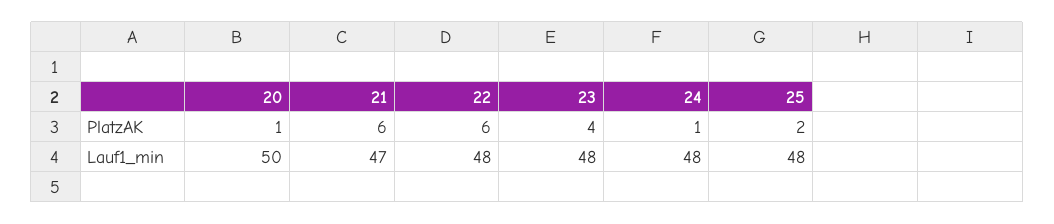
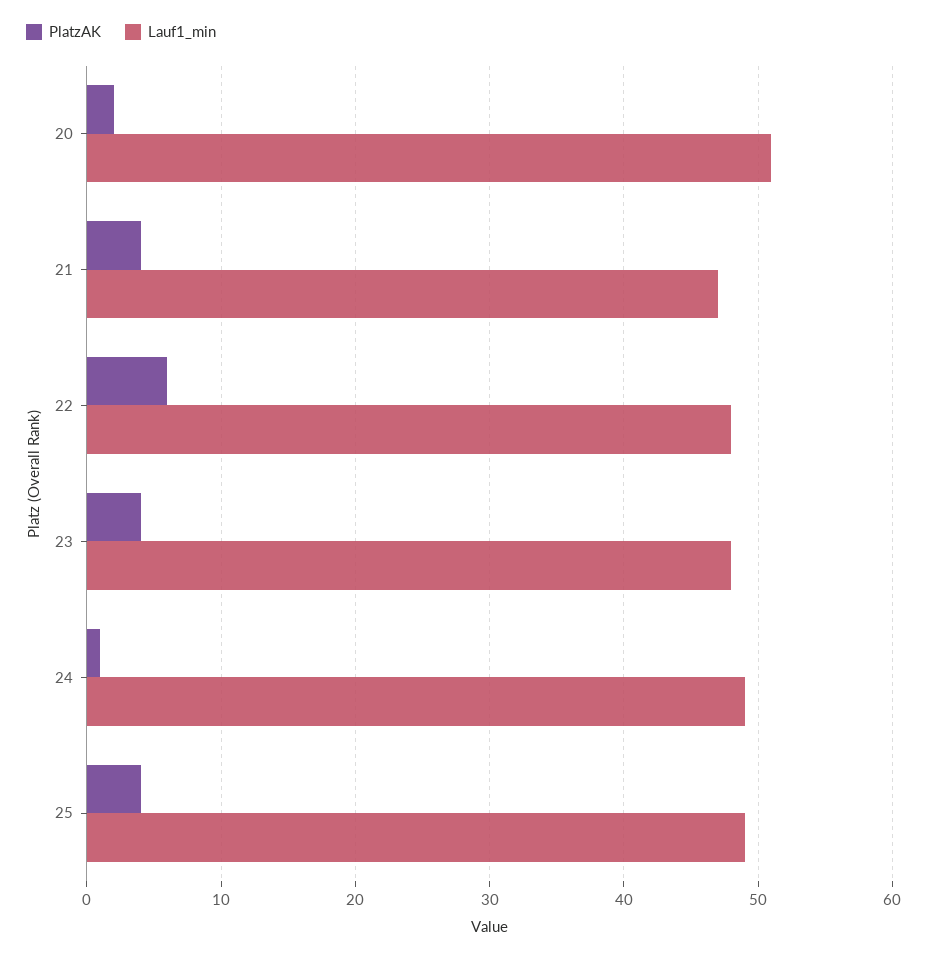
PlatzAK, 20: 1 -> 2
PlatzAK, 21: 6 -> 4
PlatzAK, 25: 2 -> 4
Lauf1_min, 20: 50 -> 51
Lauf1_min, 24: 48 -> 49
Lauf1_min, 25: 48 -> 49

